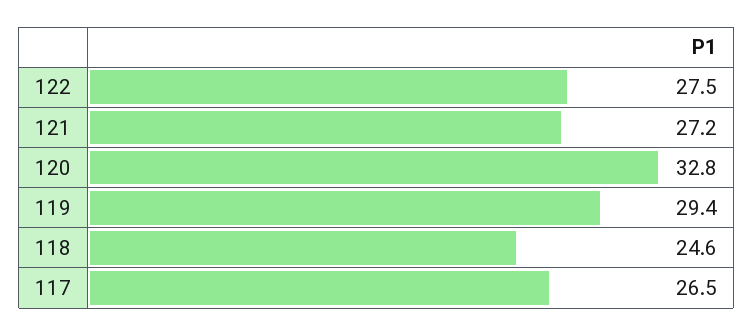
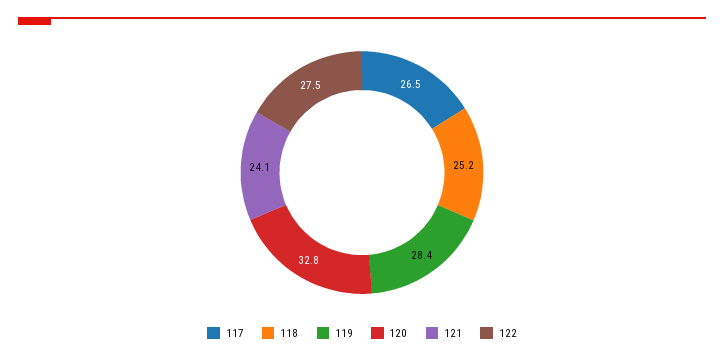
121: 27.2 -> 24.1
119: 29.4 -> 28.4
118: 24.6 -> 25.2

